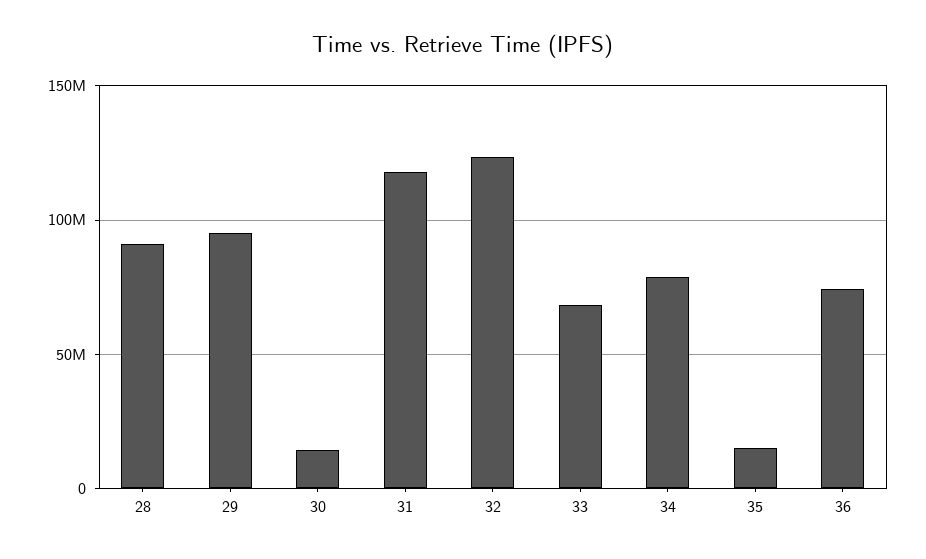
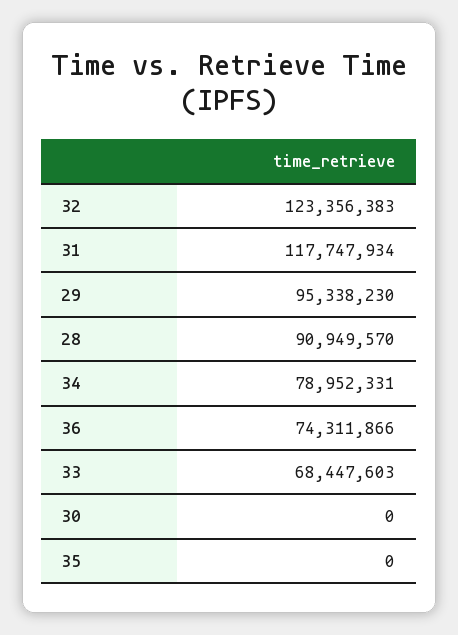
30: 15000000 -> 0
35: 15000000 -> 0

